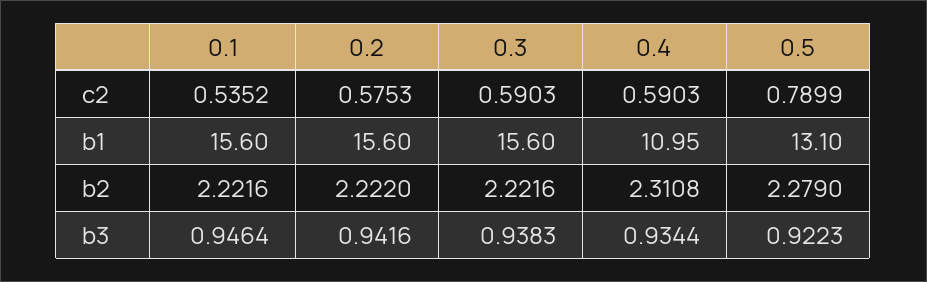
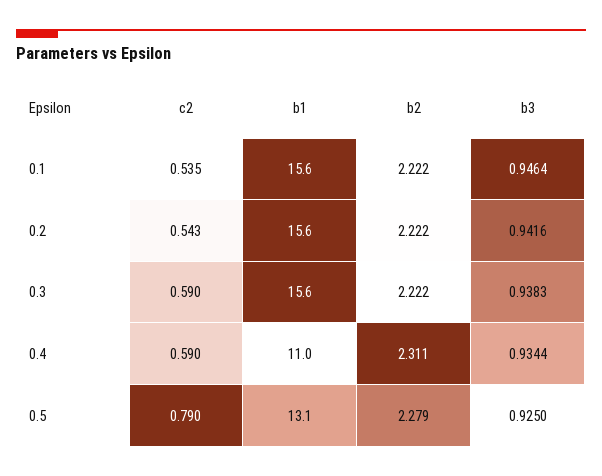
0.2, c2: 0.5753 -> 0.543
0.5, b3: 0.9223 -> 0.925

